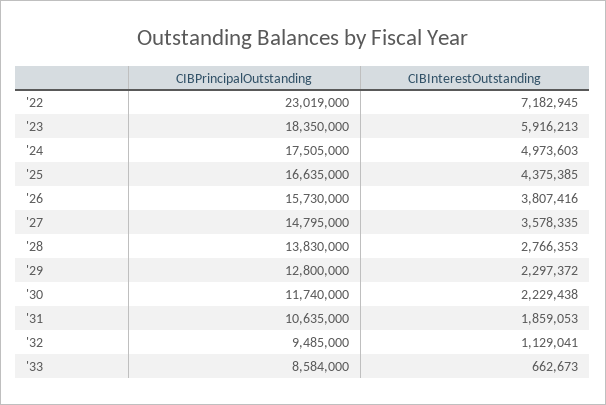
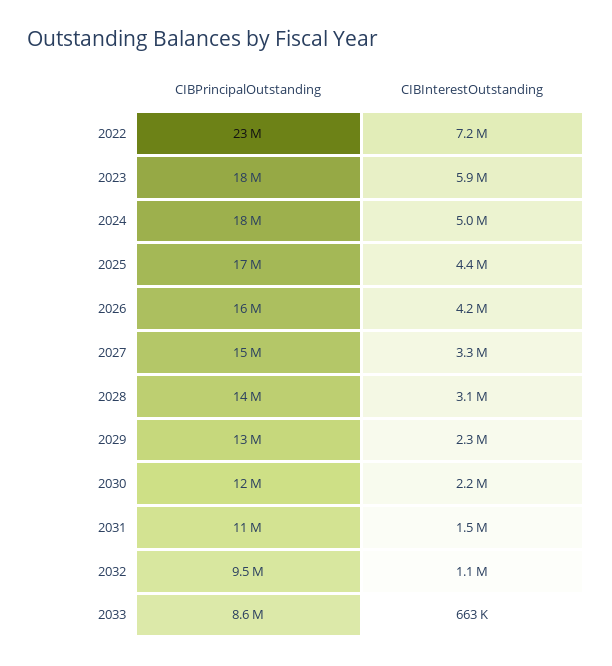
CIBInterestOutstanding, '26: 3807416 -> 4200000
CIBInterestOutstanding, '27: 3578335 -> 3300000
CIBInterestOutstanding, '28: 2766353 -> 3100000
CIBInterestOutstanding, '31: 1859053 -> 1500000

